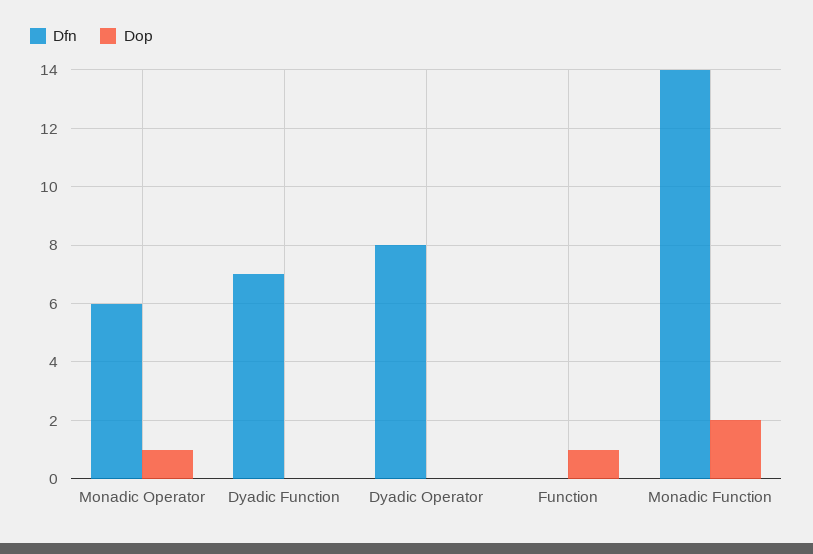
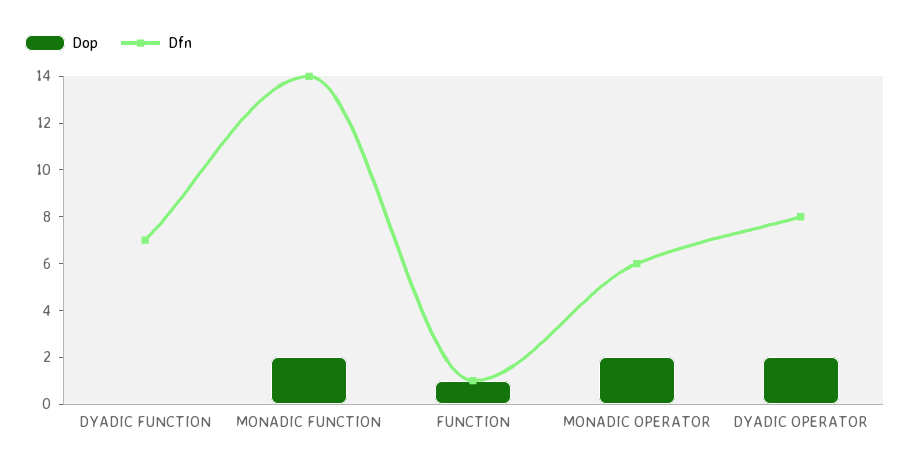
Dop, Monadic Operator: 1 -> 2
Dop, Dyadic Operator: 0 -> 2
Dfn, Function: 0 -> 1

